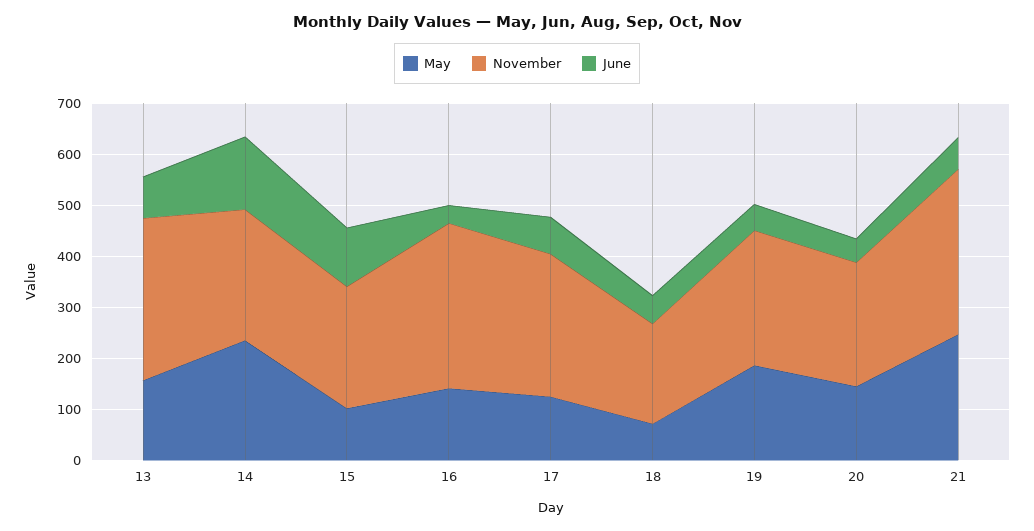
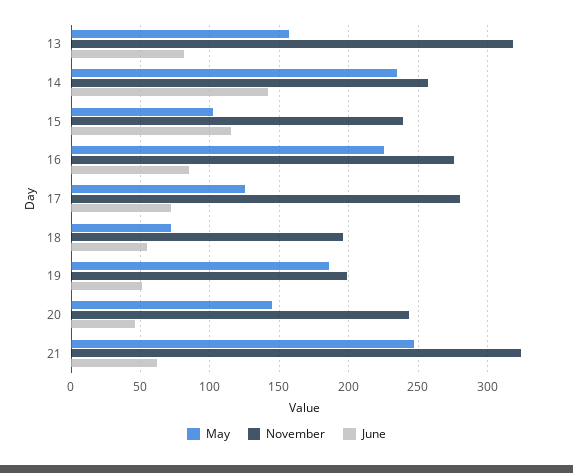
May, 16: 140 -> 225
November, 16: 320 -> 275
June, 16: 40 -> 85
November, 19: 260 -> 200

